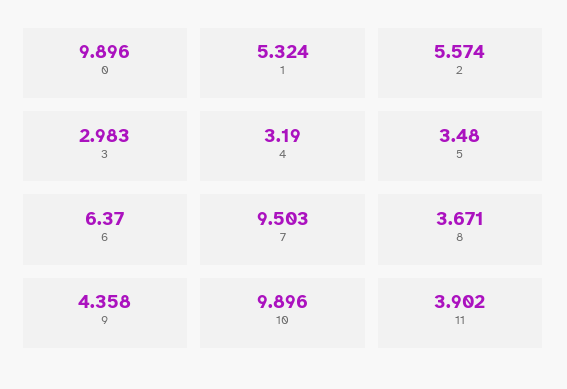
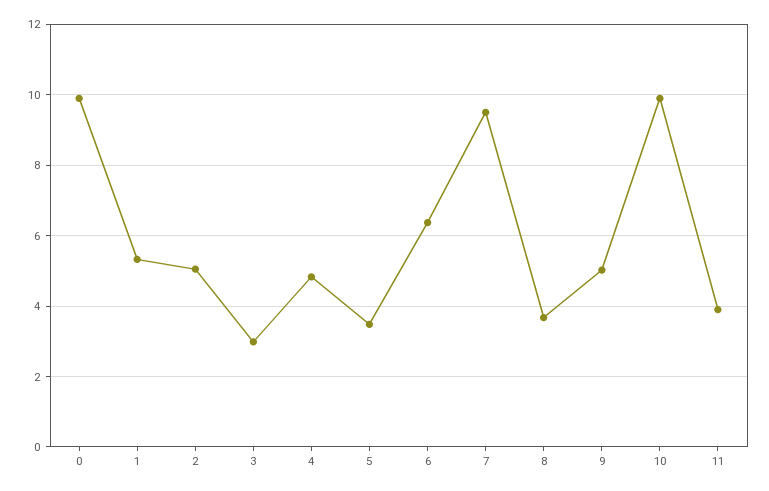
2: 5.574 -> 5
4: 3.19 -> 4.8
9: 4.358 -> 5

